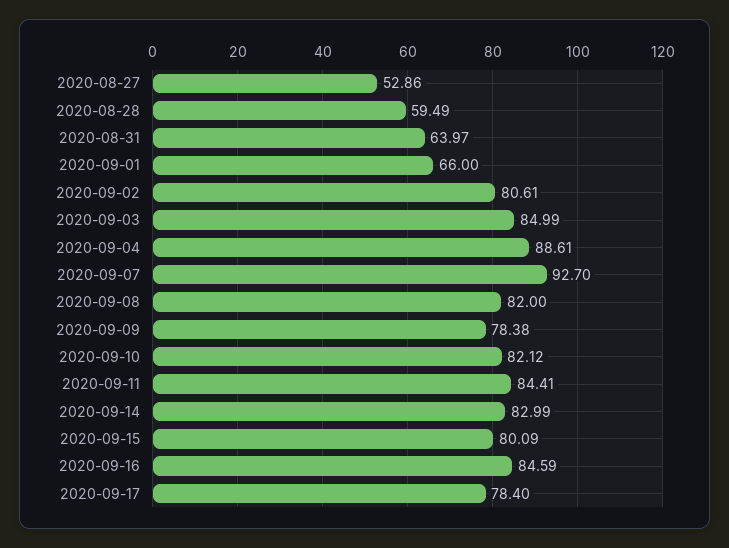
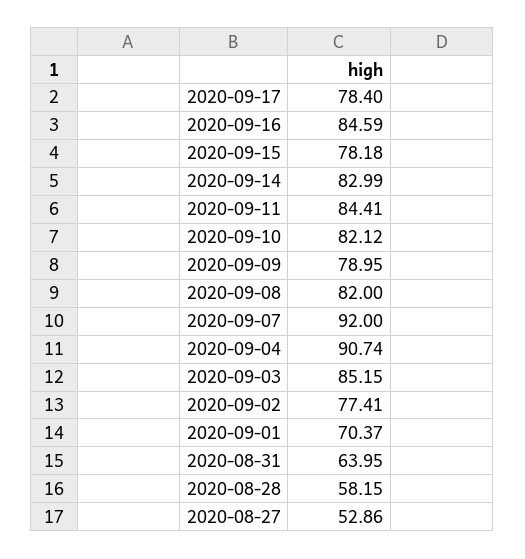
2020-08-28: 59.49 -> 58.15
2020-08-31: 63.97 -> 63.95
2020-09-01: 66 -> 70.37
2020-09-02: 80.61 -> 77.41
2020-09-03: 84.99 -> 85.15
2020-09-04: 88.61 -> 90.74
2020-09-07: 92.7 -> 92
2020-09-09: 78.38 -> 78.95
2020-09-15: 80.09 -> 78.18

